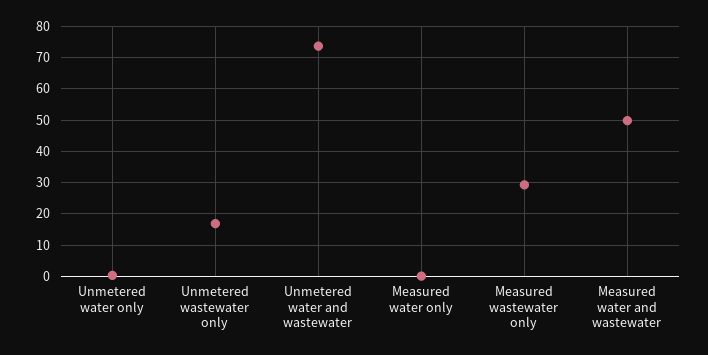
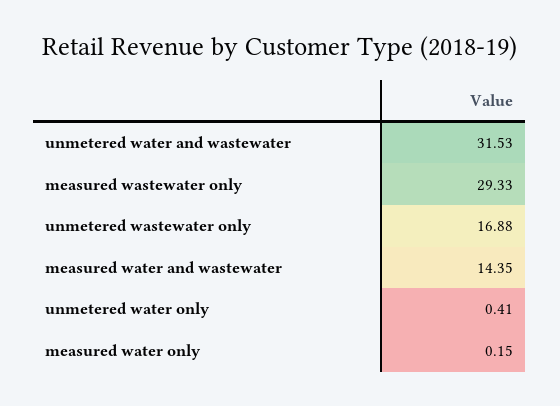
Unmetered water and wastewater: 74 -> 31.53
Measured water and wastewater: 50 -> 14.35

